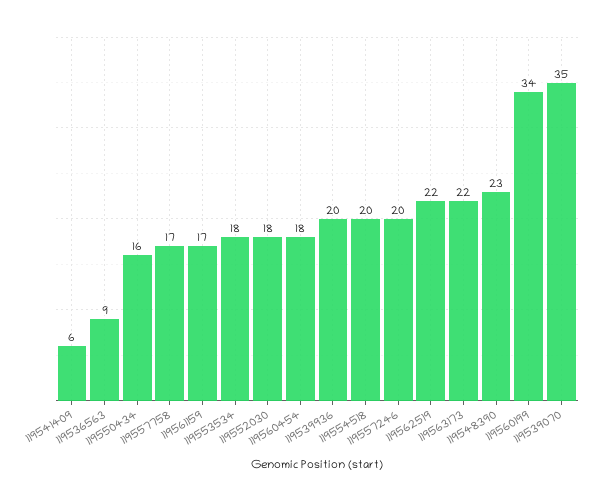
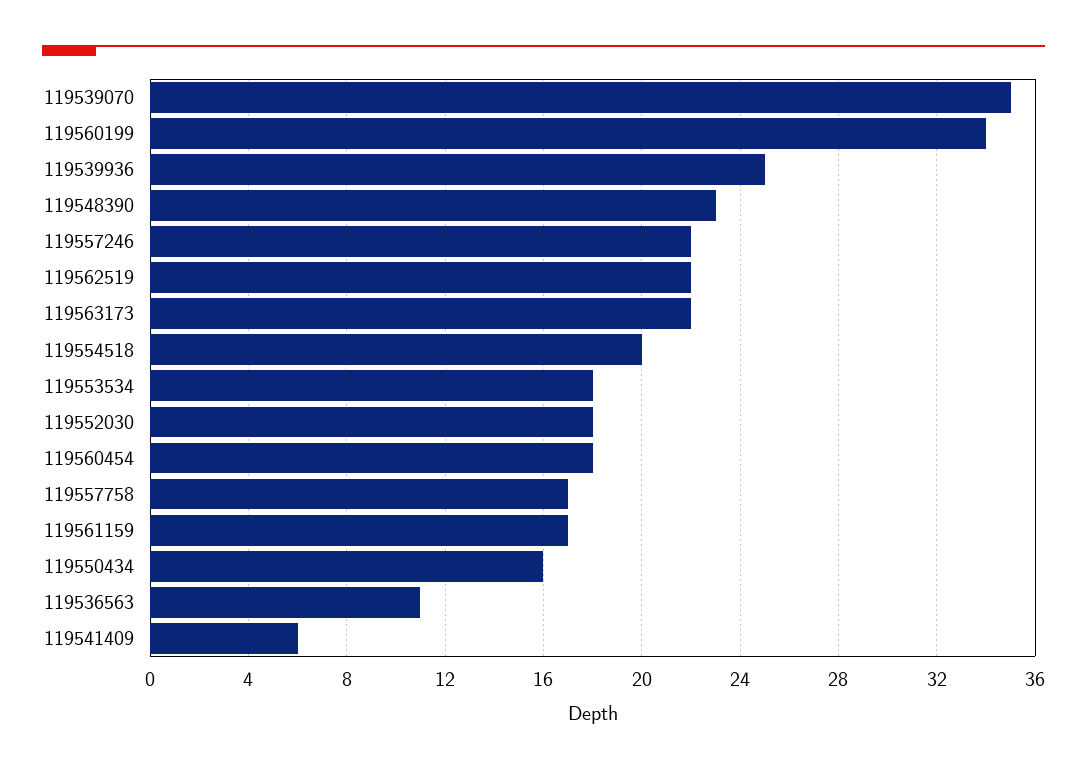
119536563: 9 -> 11
119539936: 20 -> 25
119557246: 20 -> 22

